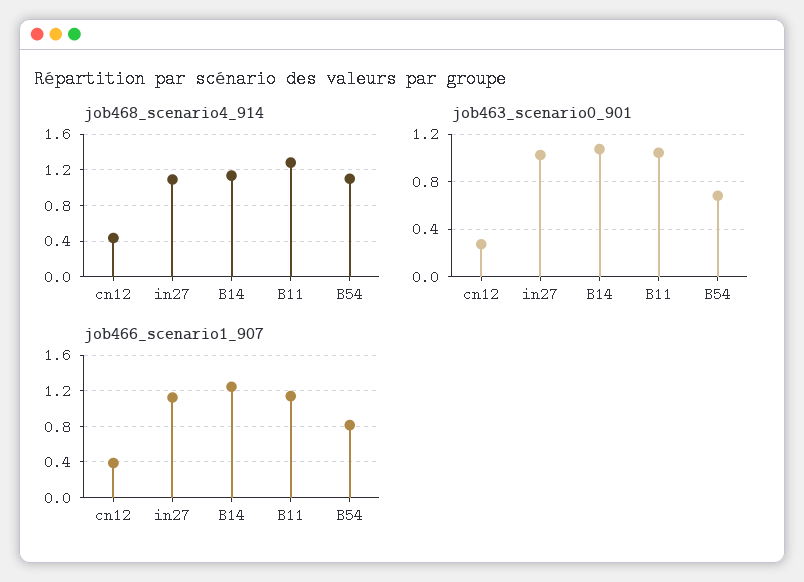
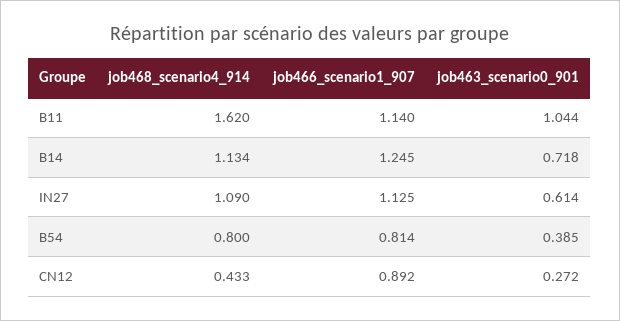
job468_scenario4_914, B11: 1.3 -> 1.62
job468_scenario4_914, B54: 1.1 -> 0.8
job463_scenario0_901, in27: 1 -> 0.614
job463_scenario0_901, B14: 1.1 -> 0.718
job463_scenario0_901, B54: 0.7 -> 0.385
job466_scenario1_907, cn12: 0.4 -> 0.892

